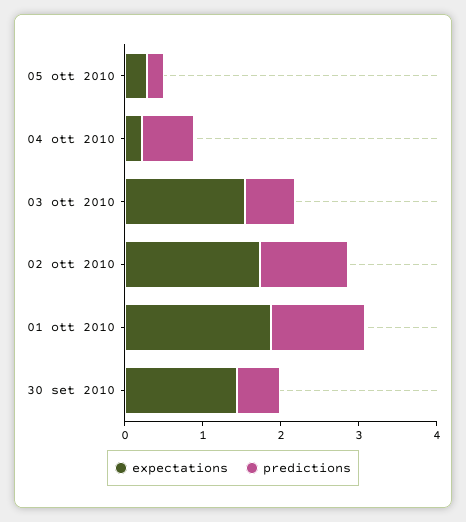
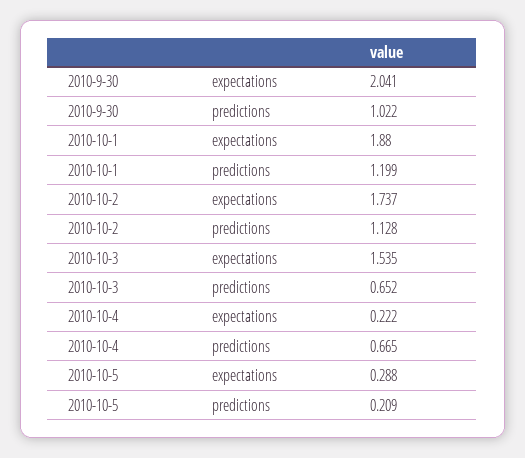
expectations, 30 set 2010: 1.4 -> 2.041
predictions, 30 set 2010: 0.6 -> 1.022

